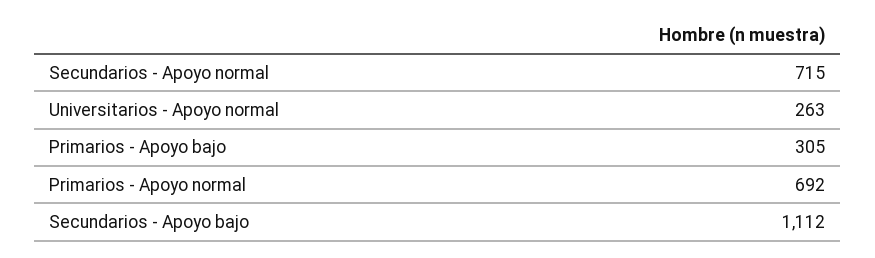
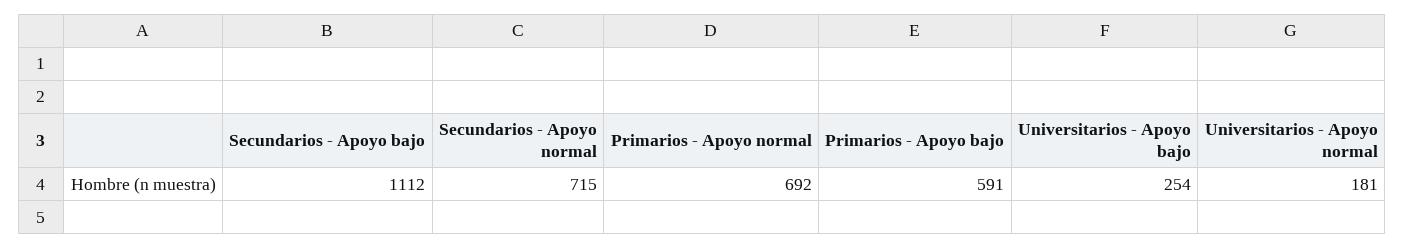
Universitarios - Apoyo normal: 263 -> 181
Primarios - Apoyo bajo: 305 -> 591
Universitarios - Apoyo bajo: none -> 254

